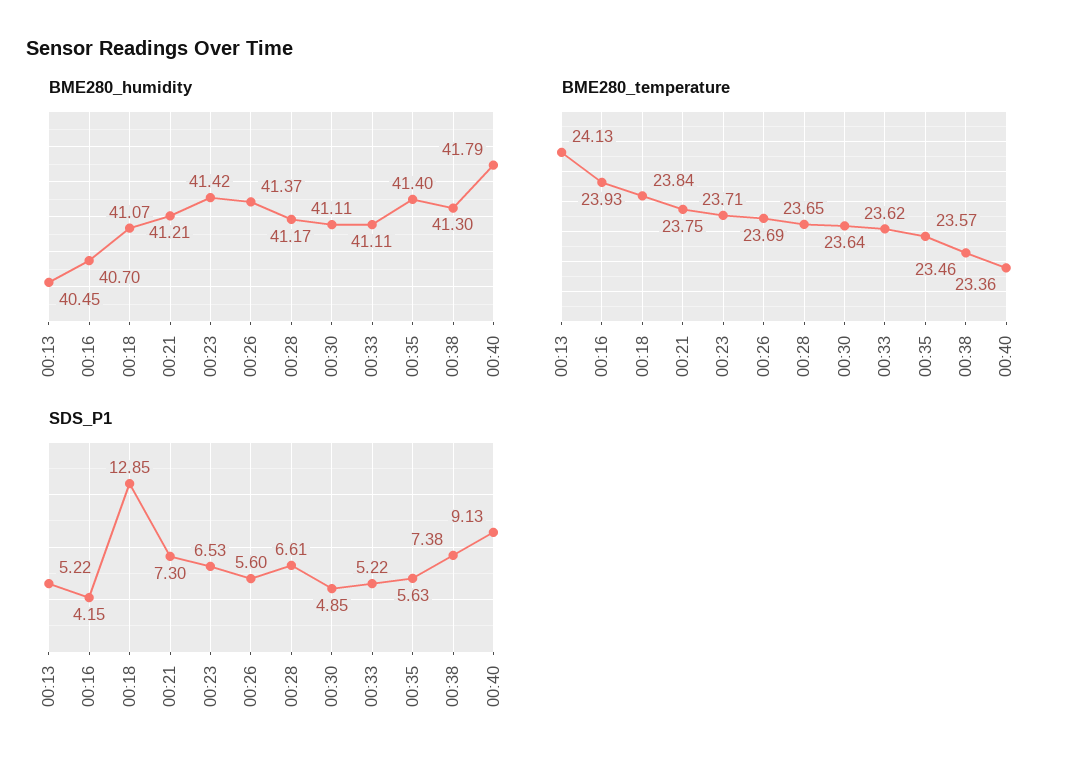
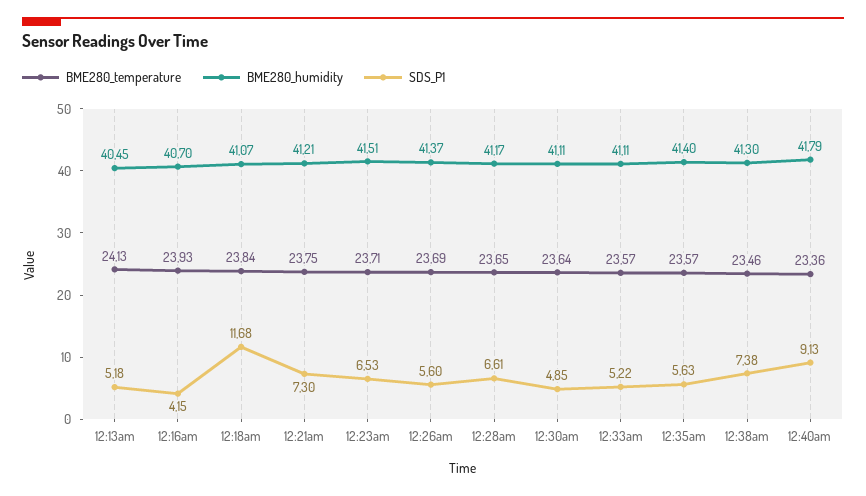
BME280_humidity, 00:23: 41.42 -> 41.51
BME280_temperature, 00:33: 23.62 -> 23.57
SDS_P1, 00:13: 5.22 -> 5.18
SDS_P1, 00:18: 12.85 -> 11.68

